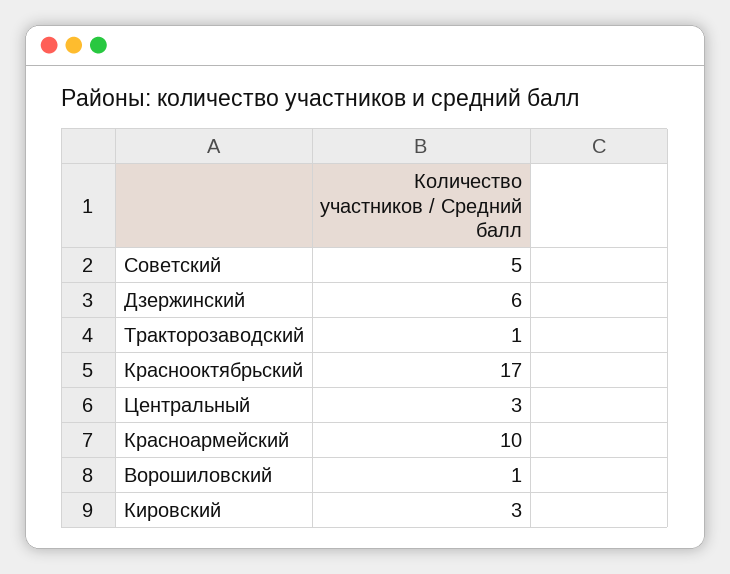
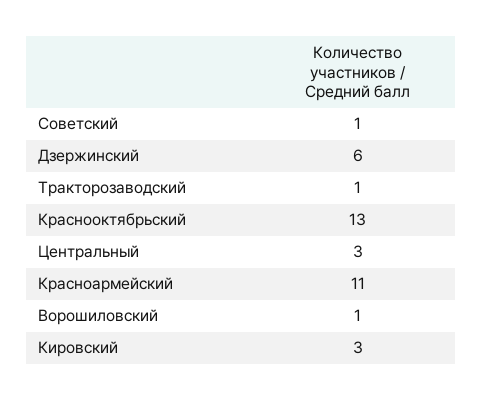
Советский: 5 -> 1
Краснооктябрьский: 17 -> 13
Красноармейский: 10 -> 11

